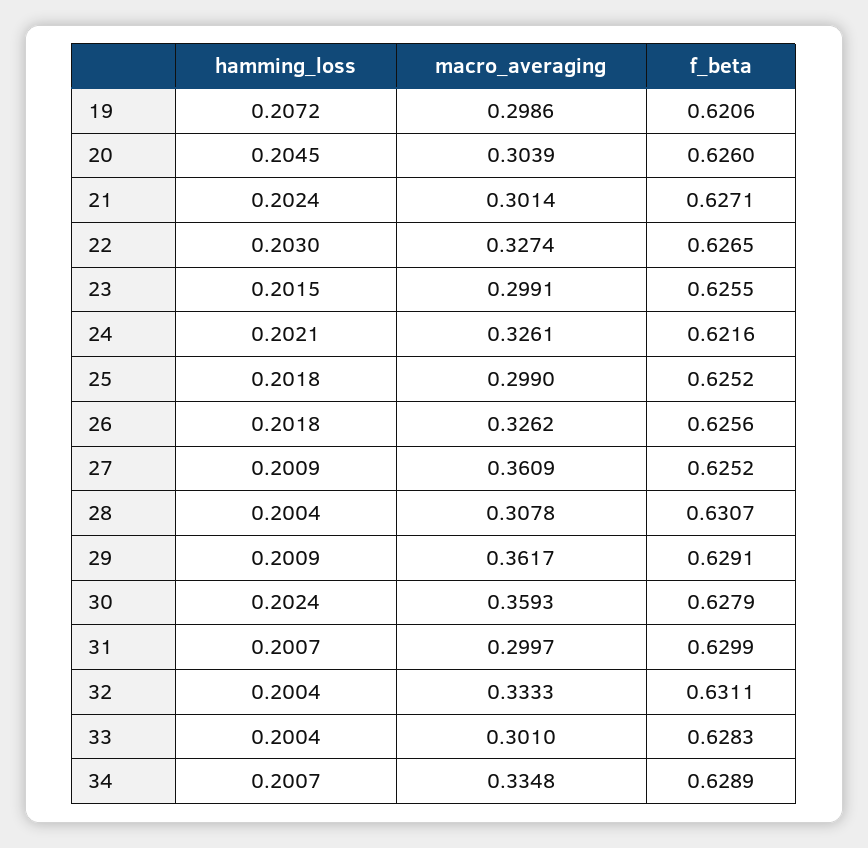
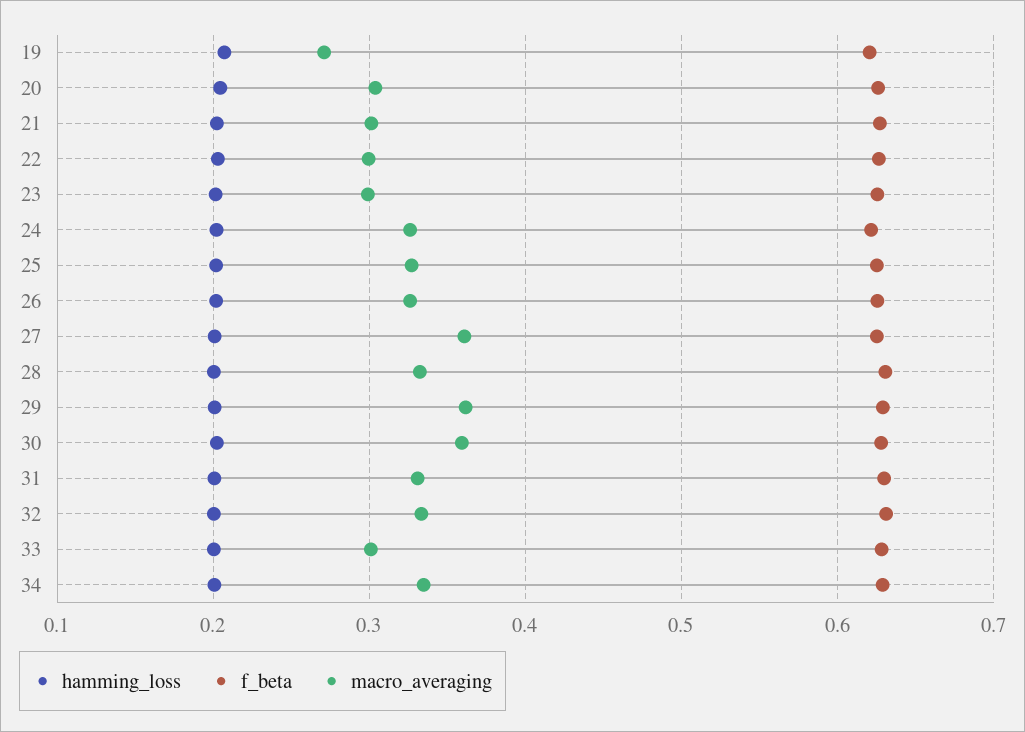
macro_averaging, 19: 0.2986 -> 0.27
macro_averaging, 22: 0.3274 -> 0.3
macro_averaging, 25: 0.299 -> 0.33
macro_averaging, 28: 0.3078 -> 0.33
macro_averaging, 31: 0.2997 -> 0.33

